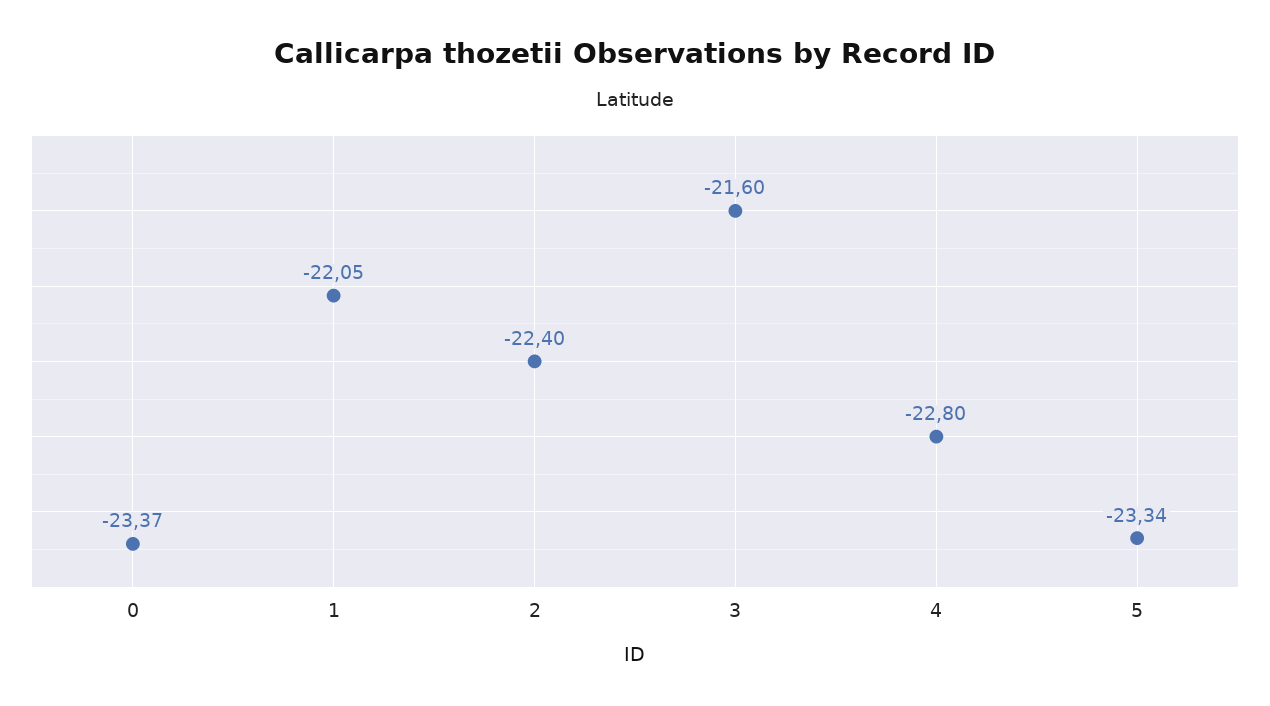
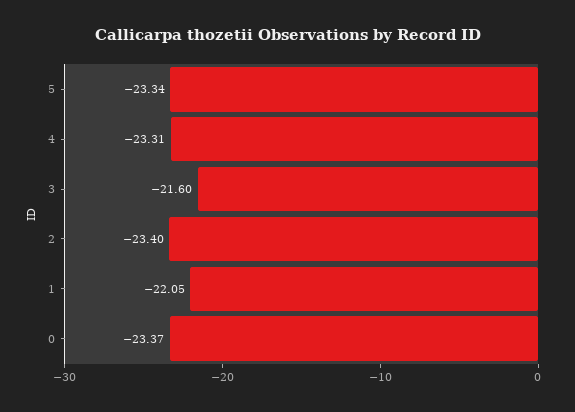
2: -22.4 -> -23.4
4: -22.8 -> -23.31

